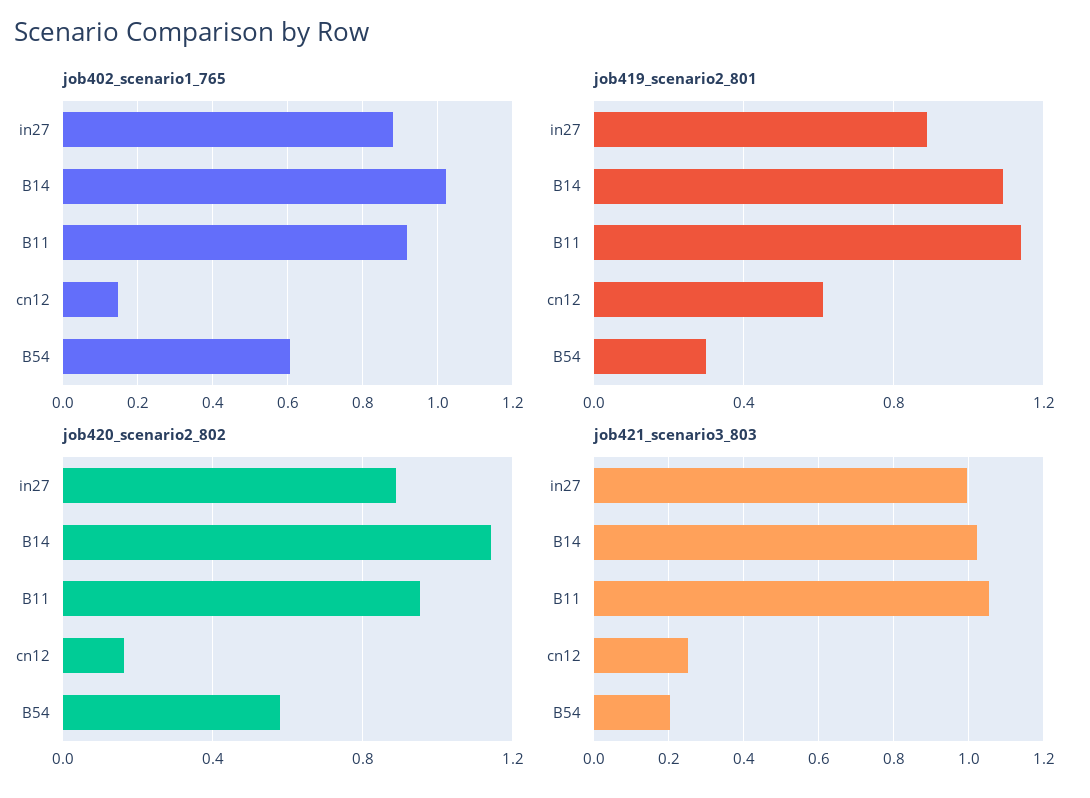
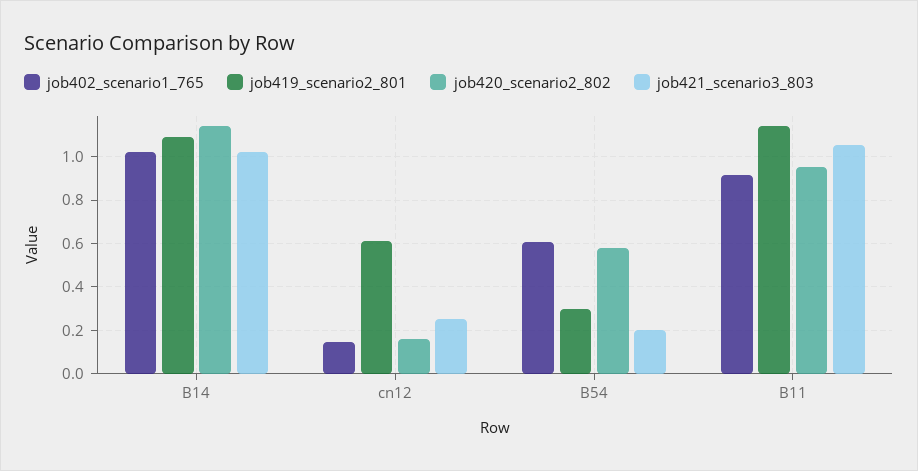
job402_scenario1_765, in27: 0.88 -> none
job419_scenario2_801, in27: 0.9 -> none
job420_scenario2_802, in27: 0.9 -> none
job421_scenario3_803, in27: 1 -> none

